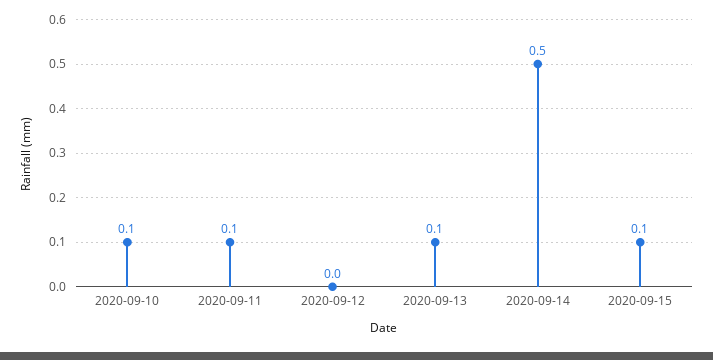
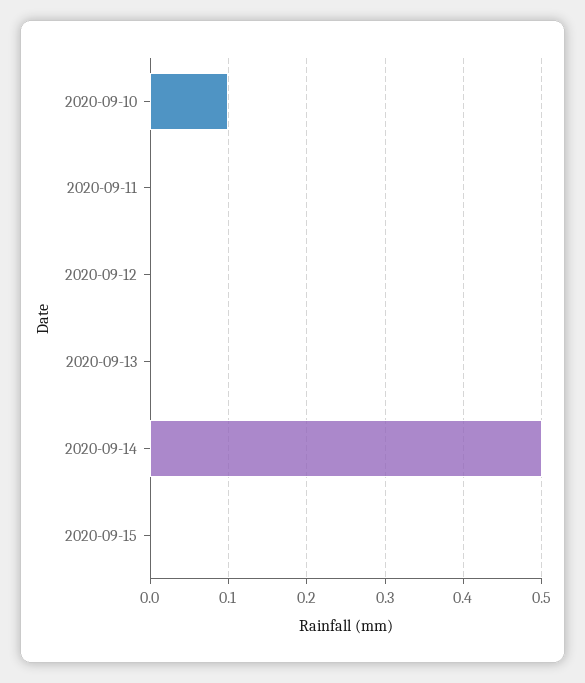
2020-09-11: 0.1 -> 0
2020-09-13: 0.1 -> 0
2020-09-15: 0.1 -> 0

